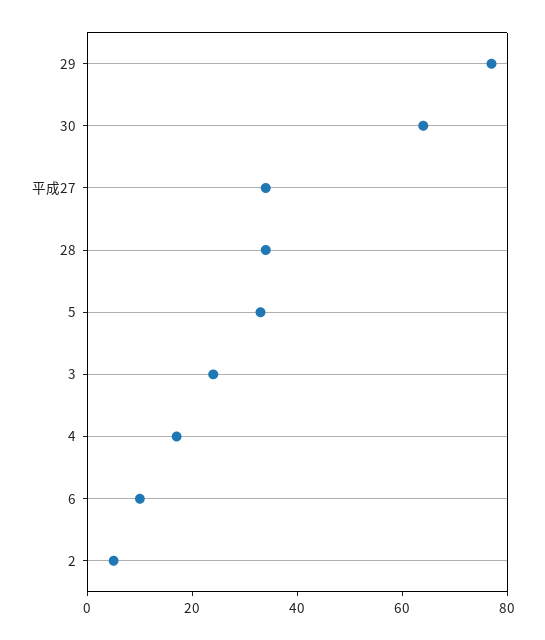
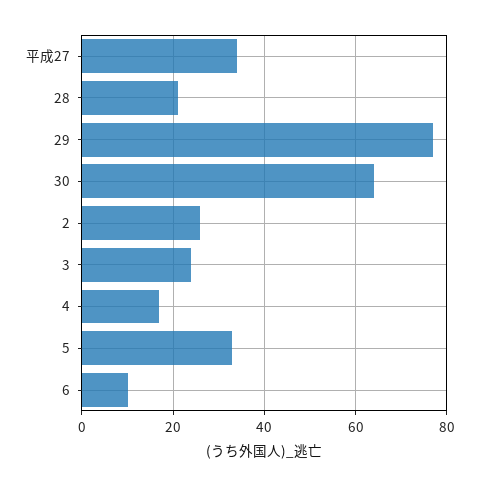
28: 35 -> 20
2: 5 -> 25

